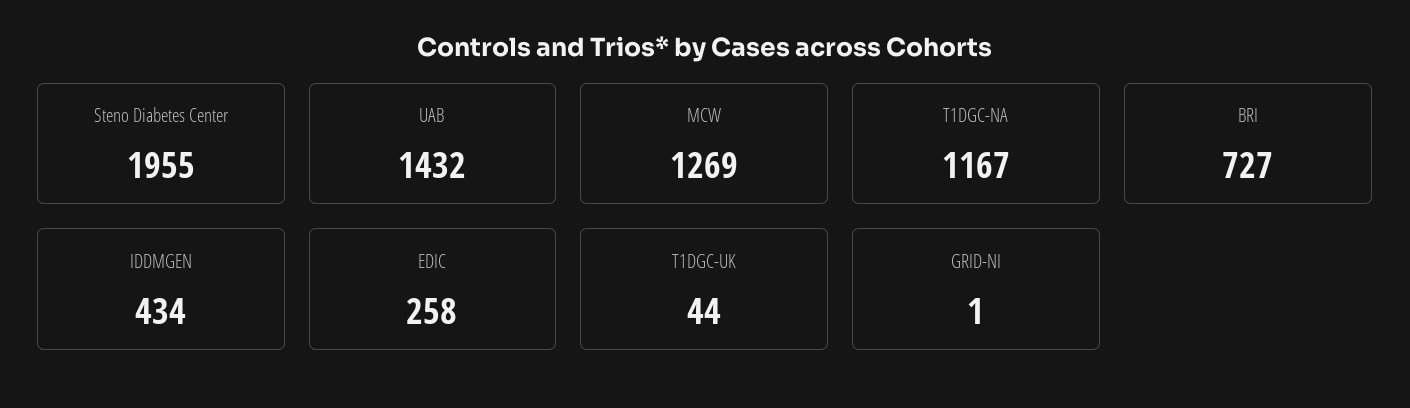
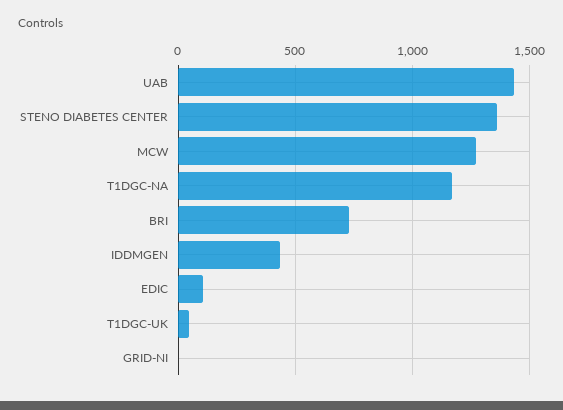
Steno Diabetes Center: 1955 -> 1350
EDIC: 258 -> 100

